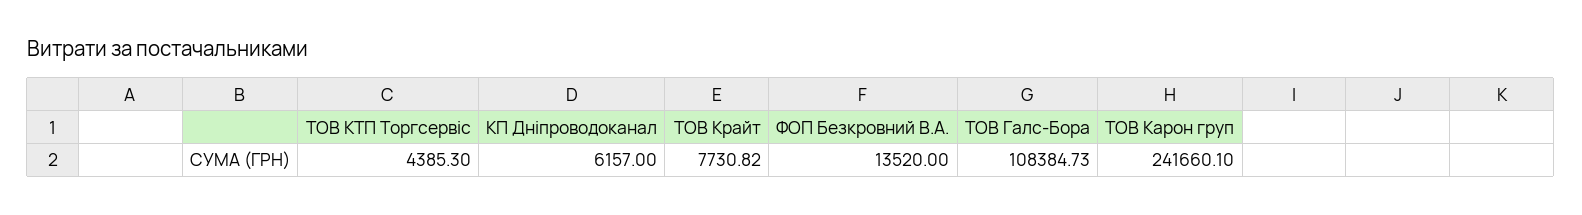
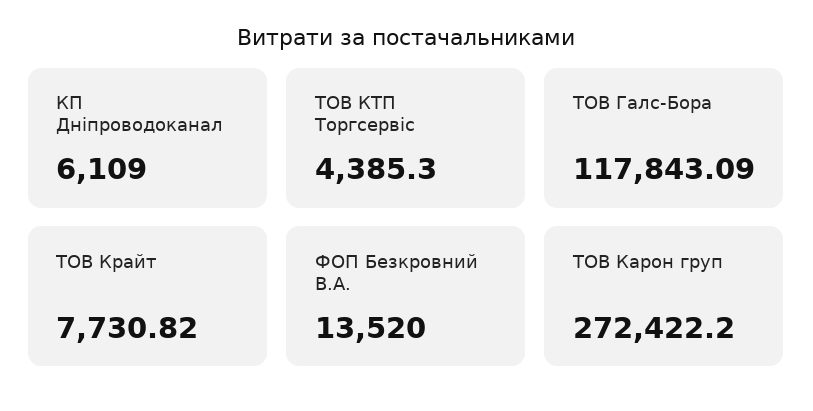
КП Дніпроводоканал: 6157 -> 6109
ТОВ Галс-Бора: 108384.73 -> 117843.09
ТОВ Карон груп: 241660.1 -> 272422.2

